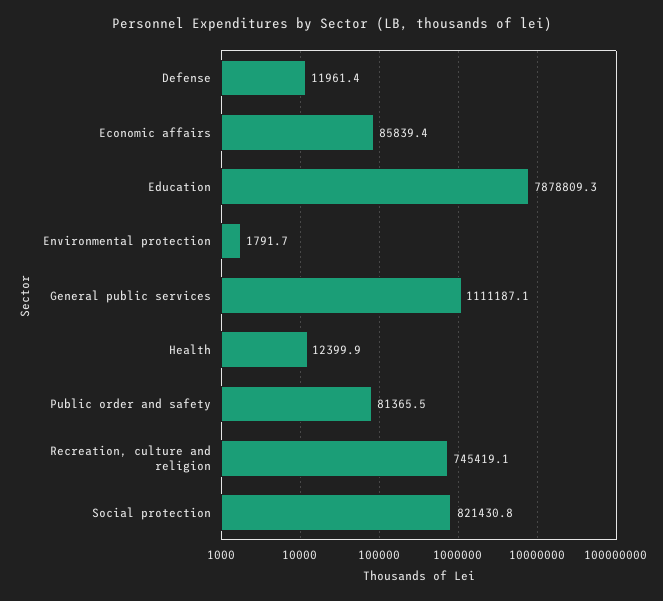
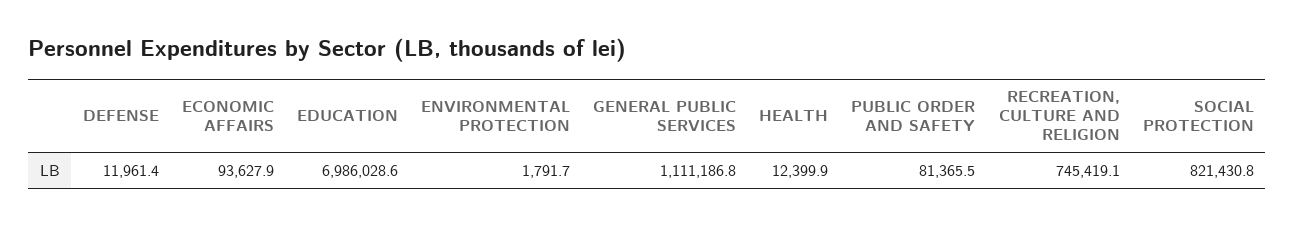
Economic affairs: 85839.4 -> 93627.9
Education: 7878809.3 -> 6986028.6
General public services: 1111187.1 -> 1111186.8

